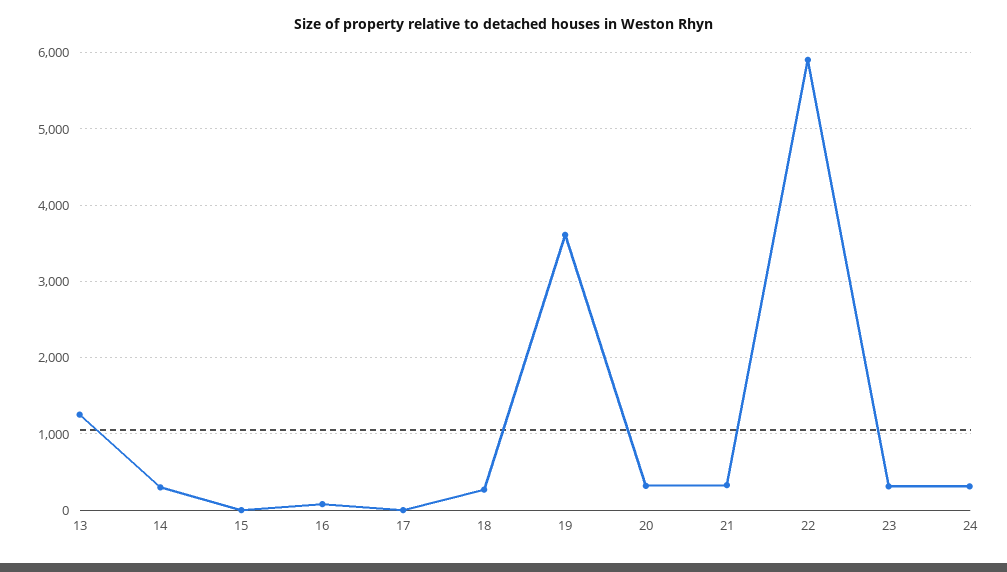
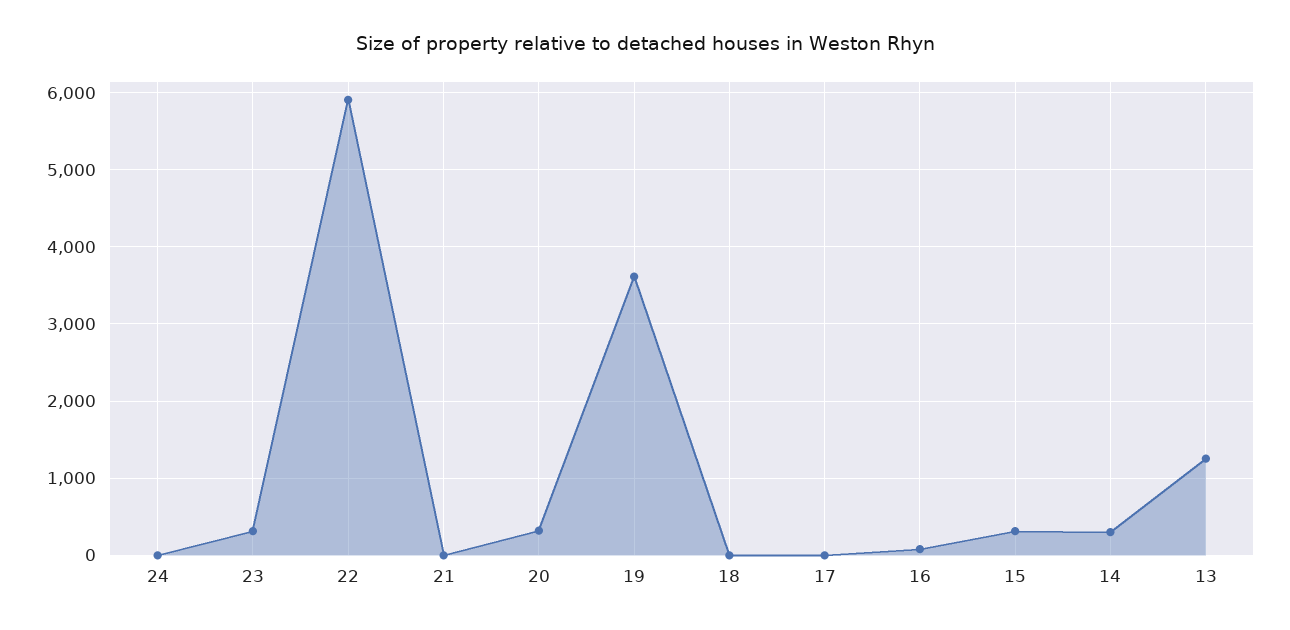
15: 0 -> 300
18: 300 -> 0
21: 300 -> 0
24: 300 -> 0

